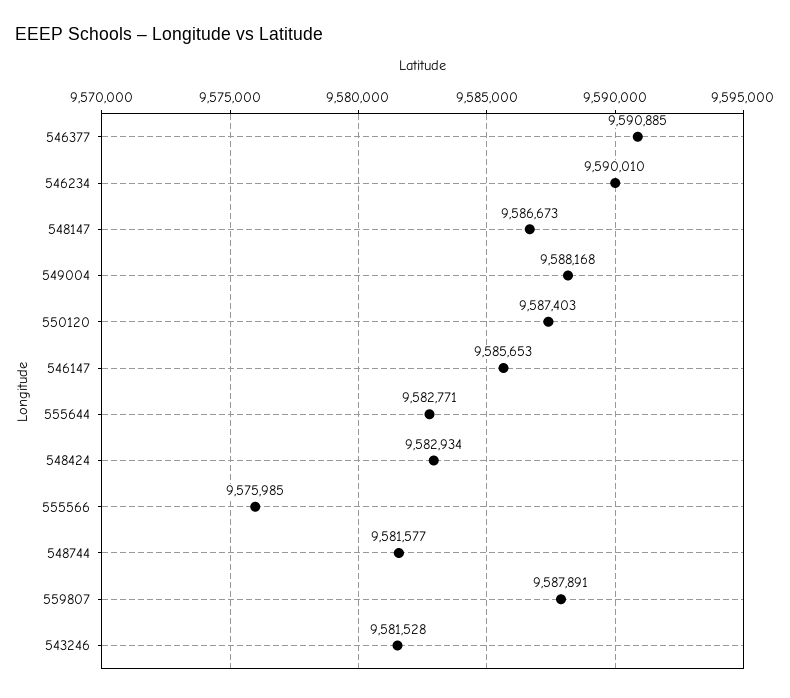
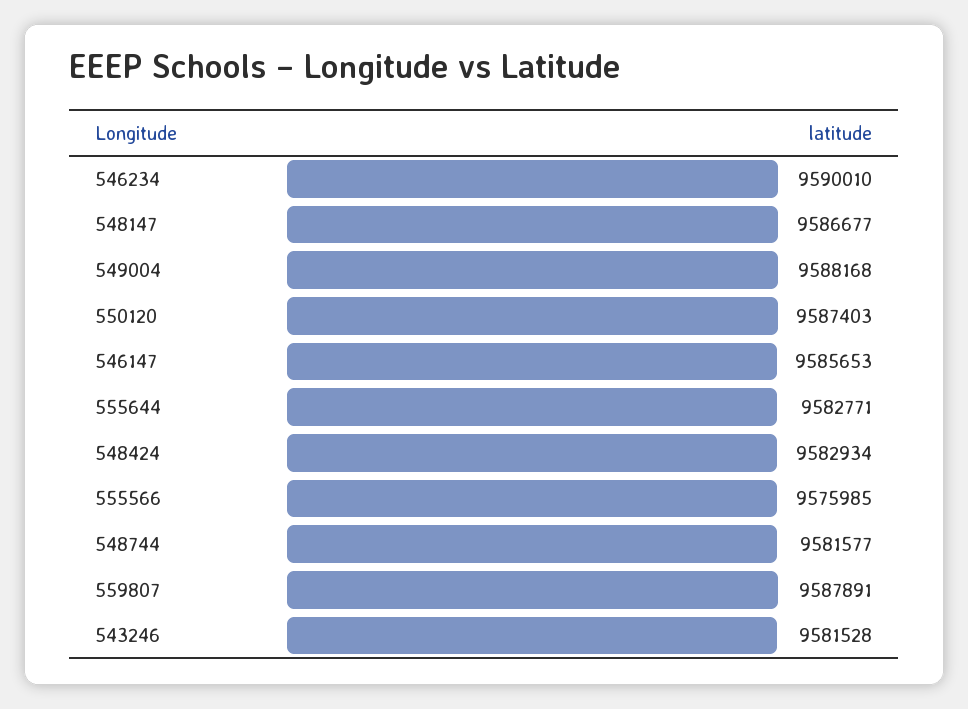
546377: 9590885 -> none
548147: 9586673 -> 9586677

